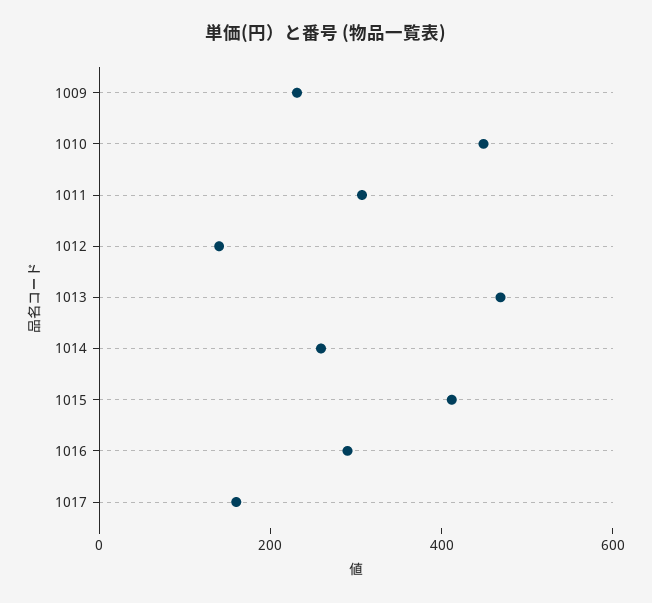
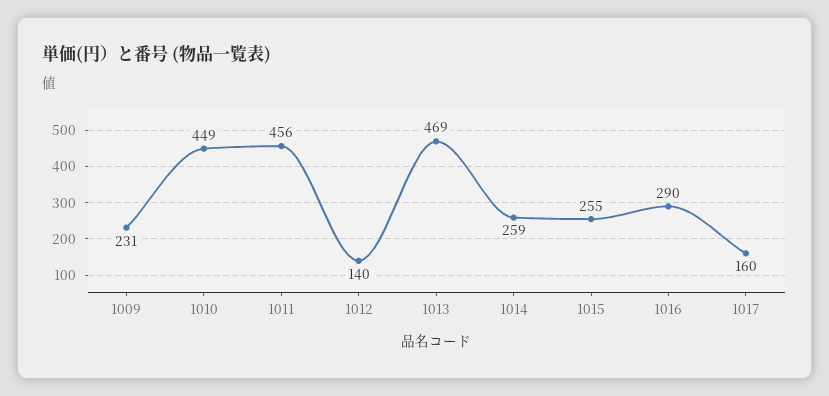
1011: 300 -> 456
1015: 400 -> 255

